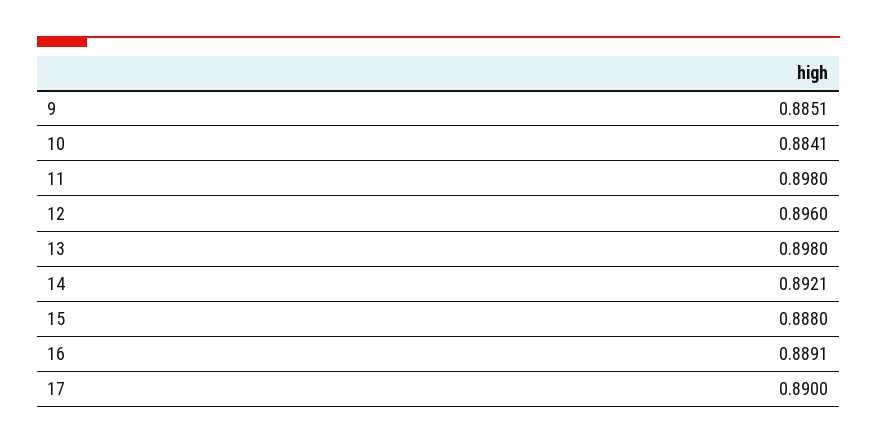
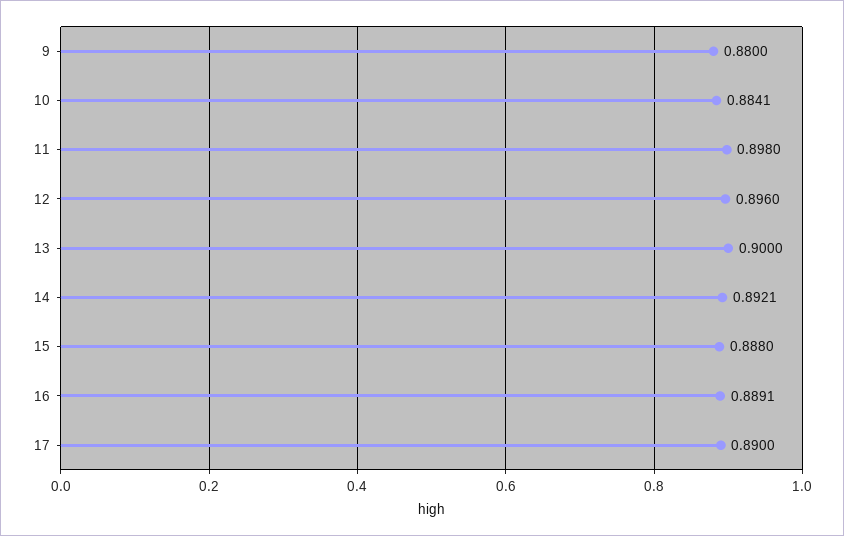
9: 0.8851 -> 0.88
13: 0.898 -> 0.9

